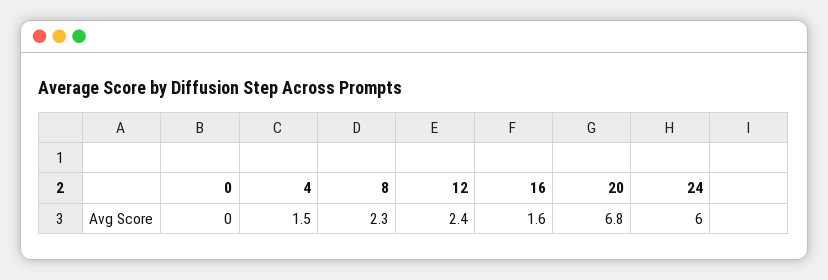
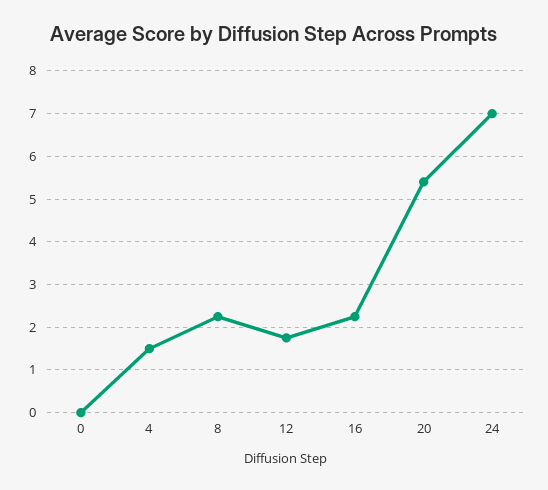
12: 2.4 -> 1.8
16: 1.6 -> 2.2
20: 6.8 -> 5.4
24: 6 -> 7

